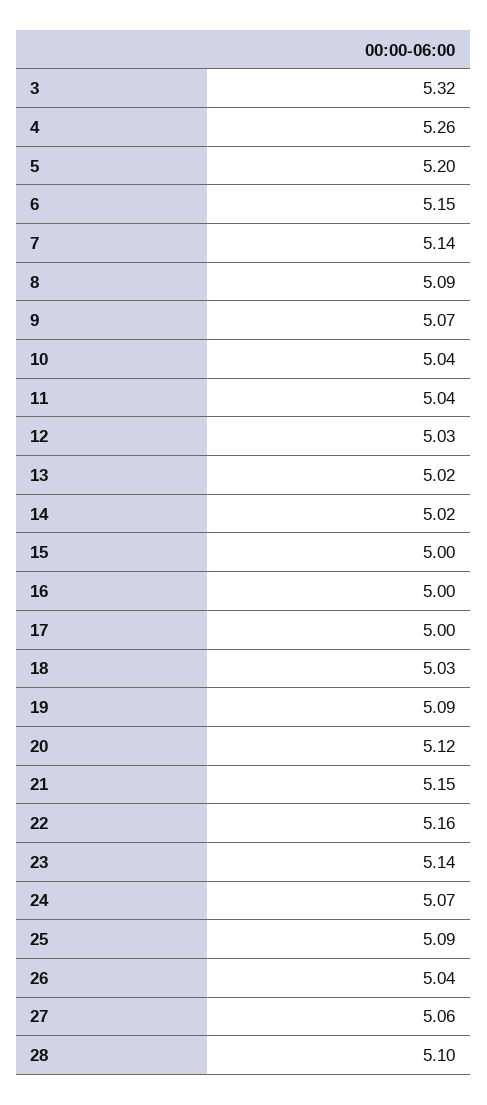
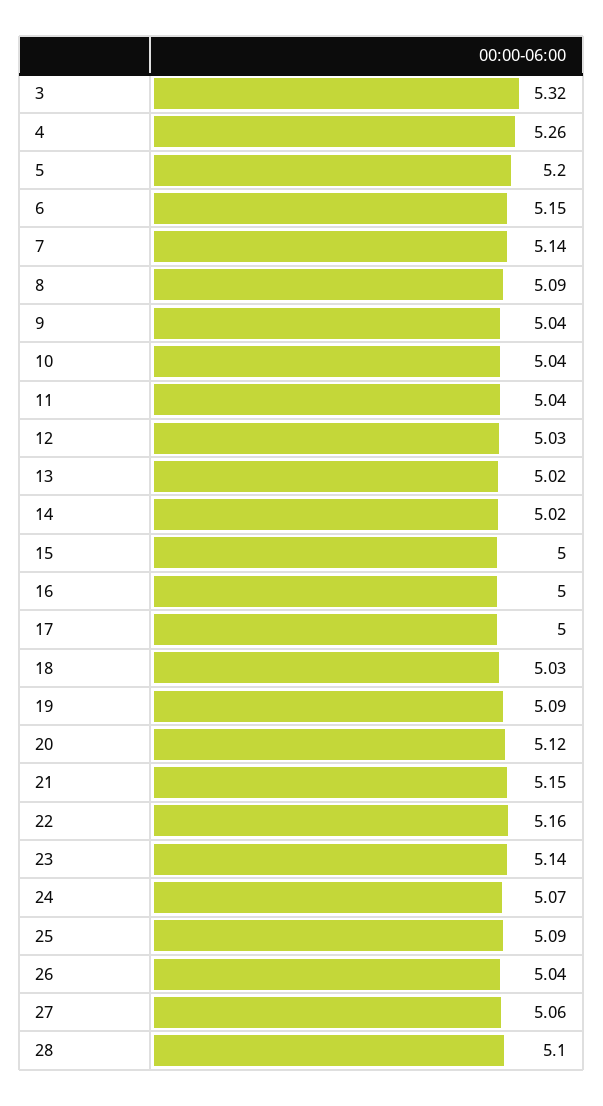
9: 5.07 -> 5.04

